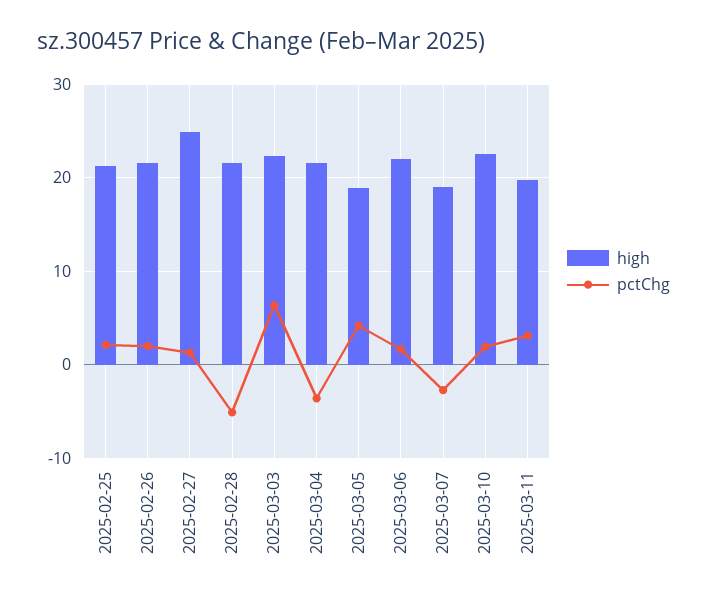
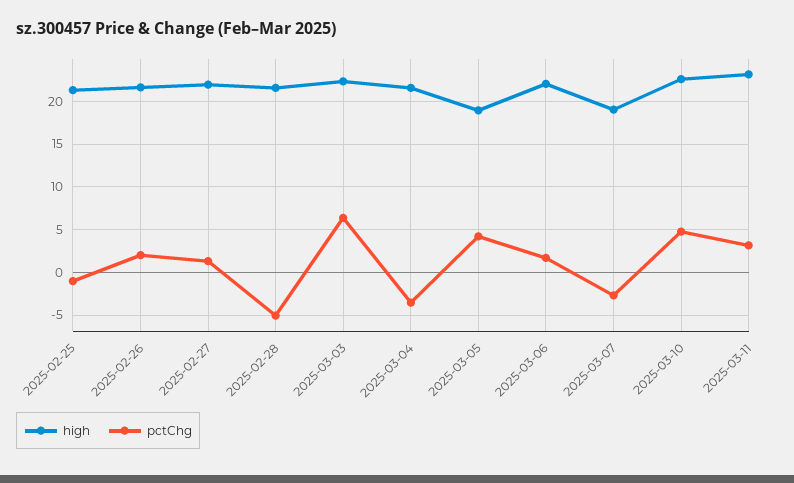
pctChg, 2025-02-25: 2 -> -1
high, 2025-02-27: 25 -> 22
pctChg, 2025-03-10: 2 -> 5
high, 2025-03-11: 20 -> 23

